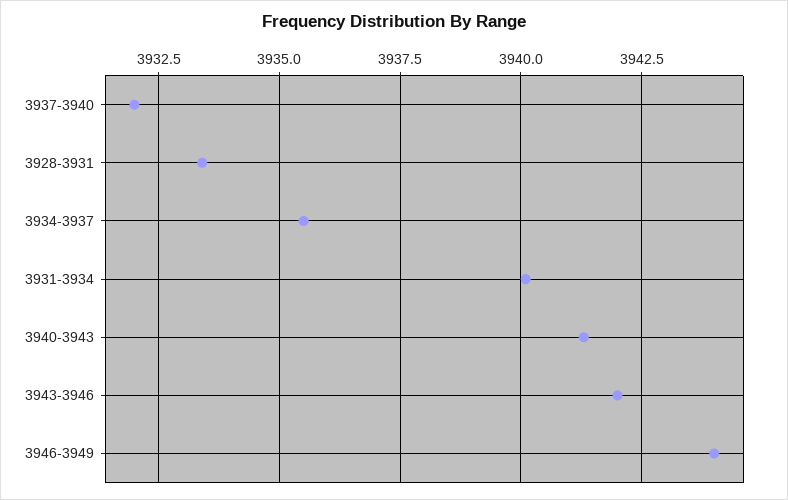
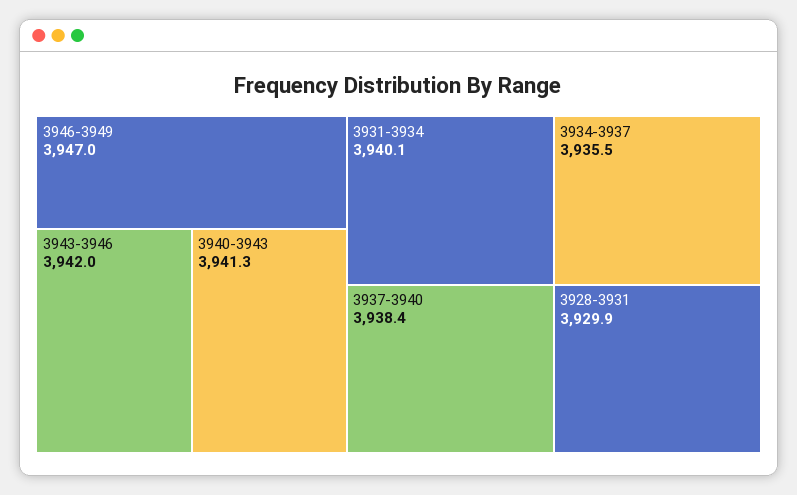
3937-3940: 3932 -> 3938.4
3928-3931: 3933.5 -> 3929.9
3946-3949: 3944 -> 3947

